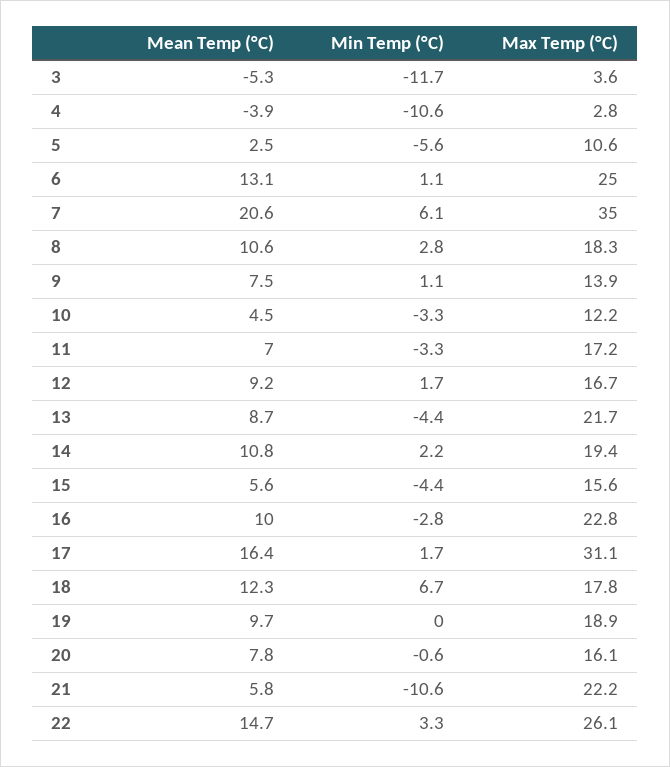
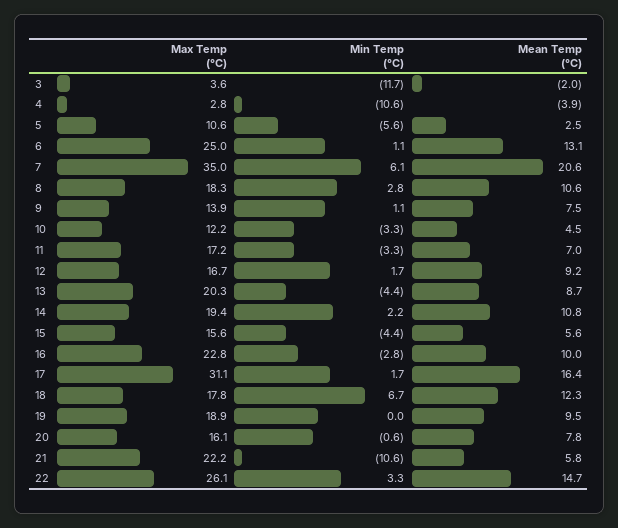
Mean Temp (°C), 3: -5.3 -> -2
Max Temp (°C), 13: 21.7 -> 20.3
Mean Temp (°C), 19: 9.7 -> 9.5

